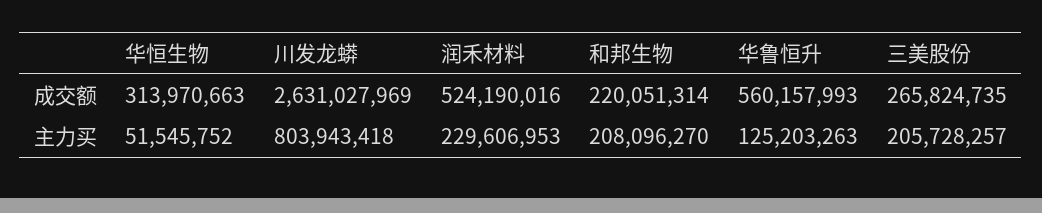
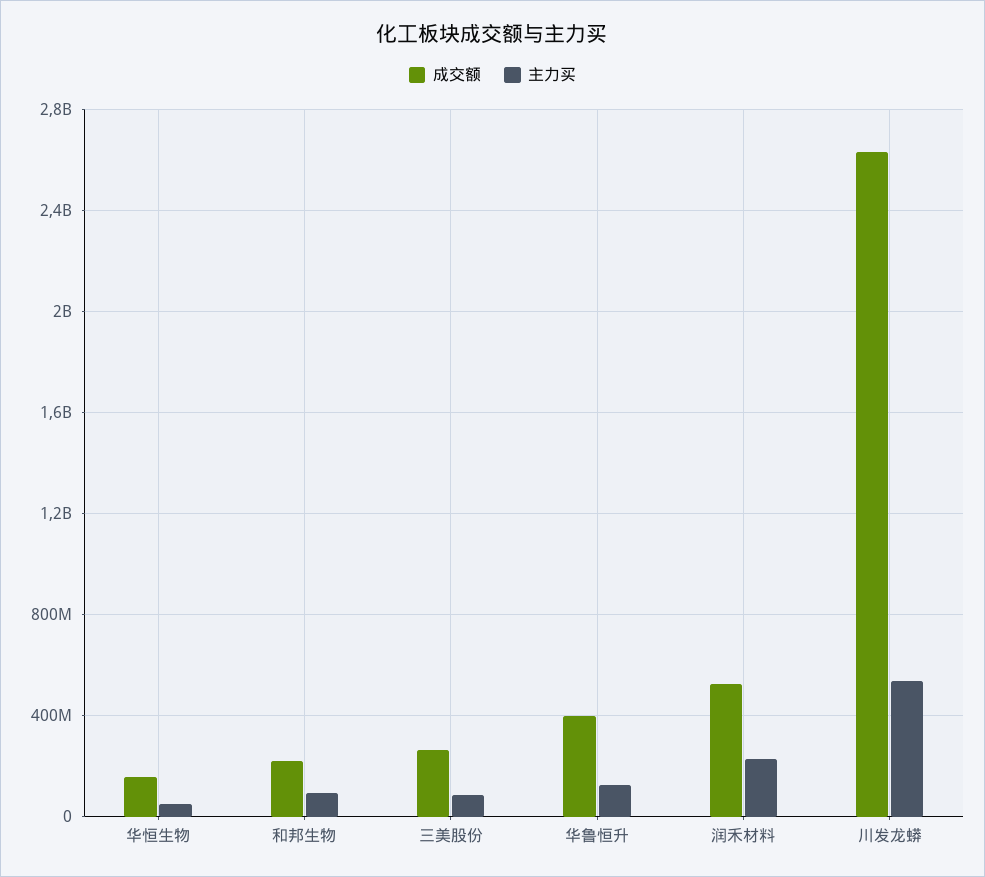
成交额, 华恒生物: 313970663 -> 150000000
成交额, 华鲁恒升: 560157993 -> 400000000
主力买, 川发龙蟒: 803943418 -> 550000000
主力买, 和邦生物: 208096270 -> 100000000
主力买, 三美股份: 205728257 -> 100000000

